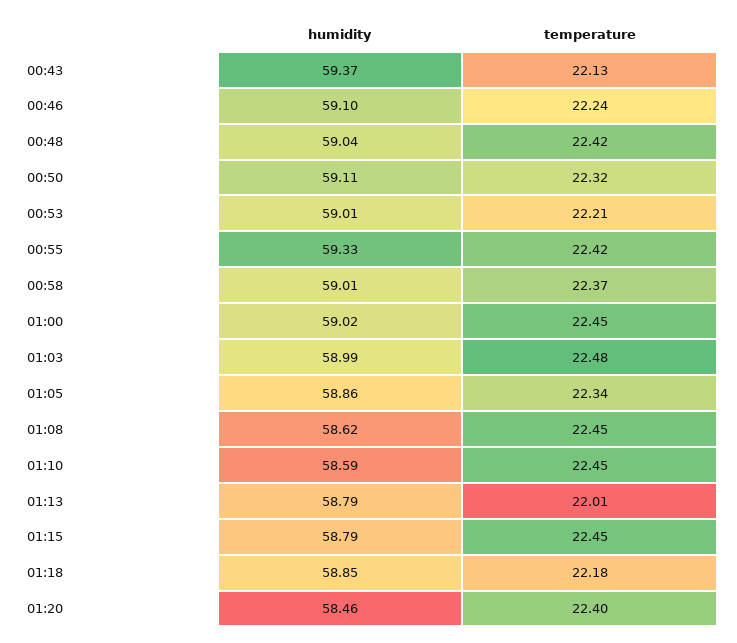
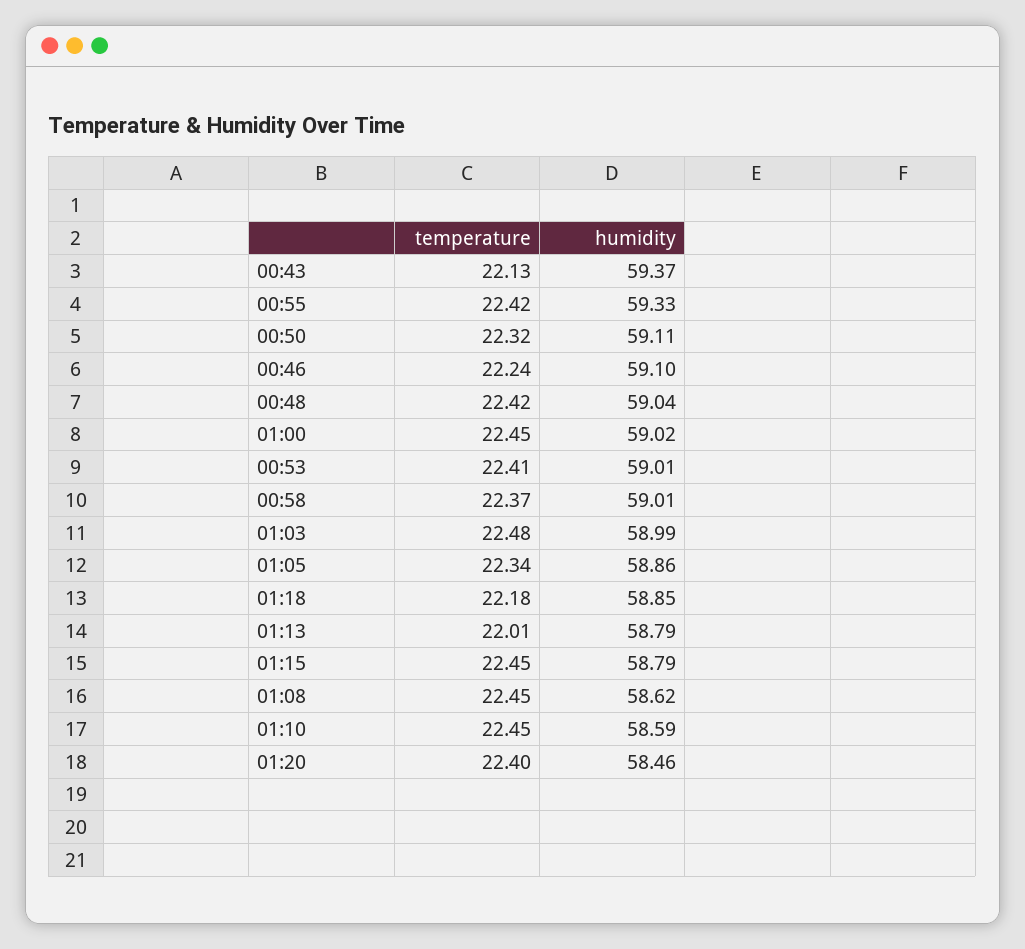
temperature, 00:53: 22.21 -> 22.41

